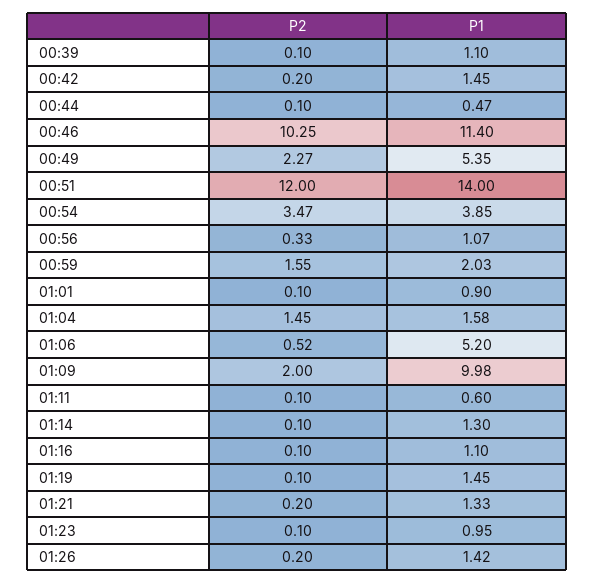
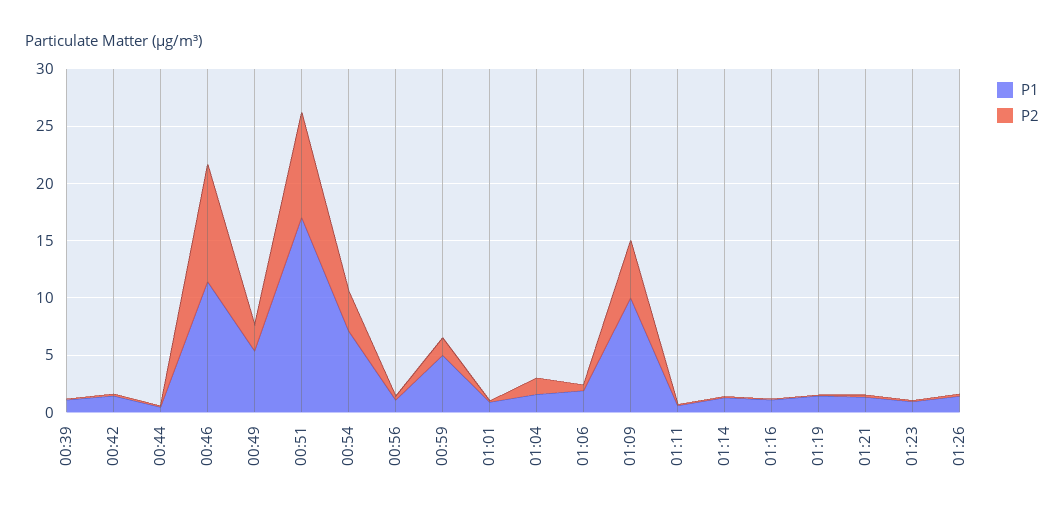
P2, 00:51: 12 -> 9
P1, 00:51: 14 -> 17
P1, 00:54: 3.85 -> 7
P1, 00:59: 2.03 -> 5
P1, 01:06: 5.2 -> 2
P2, 01:09: 2 -> 5

